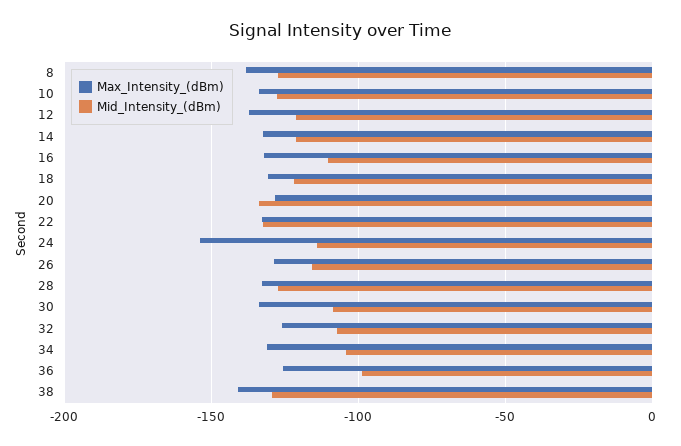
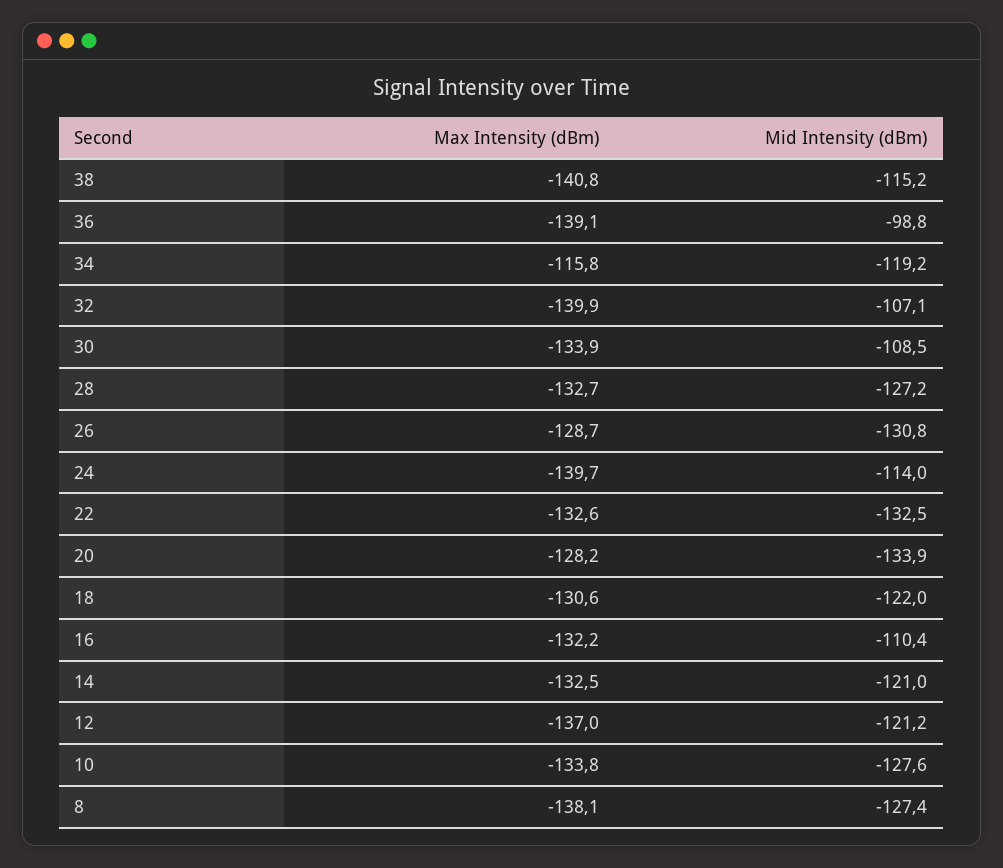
Max_Intensity_(dBm), 24: -155 -> -139.7
Mid_Intensity_(dBm), 26: -115 -> -130.8
Max_Intensity_(dBm), 32: -125 -> -139.9
Max_Intensity_(dBm), 34: -130 -> -115.8
Mid_Intensity_(dBm), 34: -105 -> -119.2
Max_Intensity_(dBm), 36: -125 -> -139.1
Mid_Intensity_(dBm), 38: -130 -> -115.2

